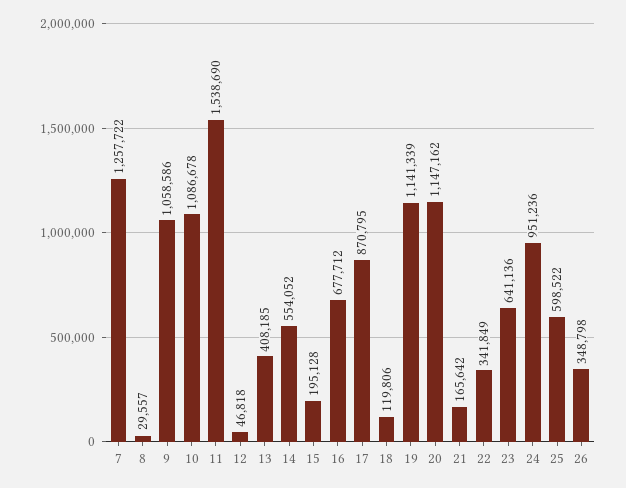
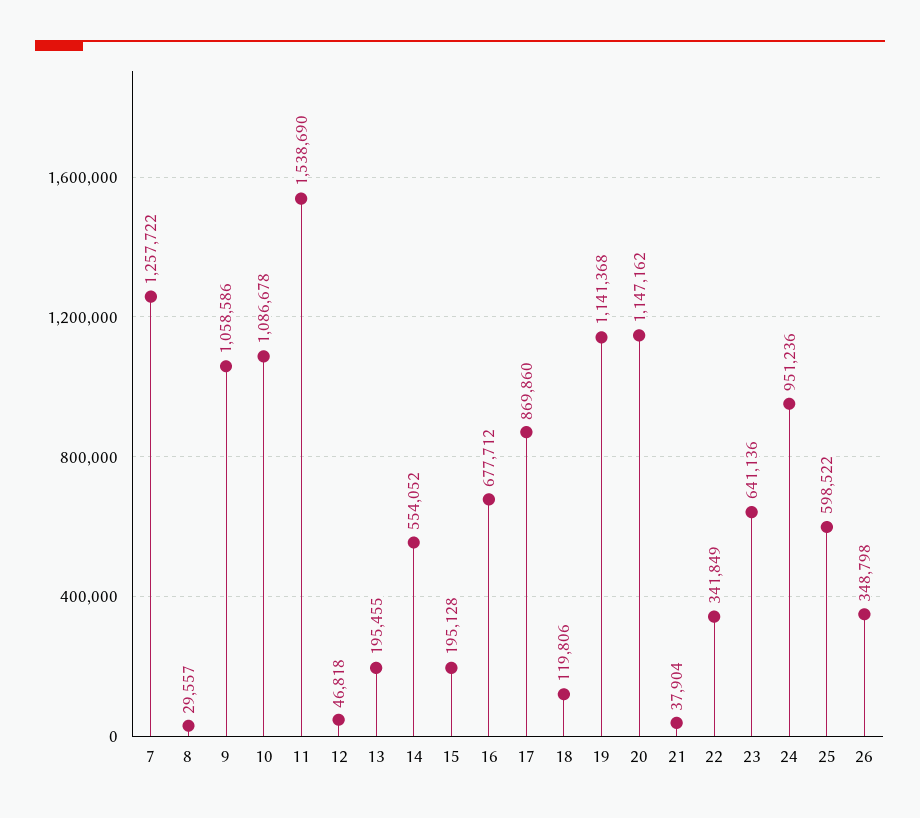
13: 408185 -> 195455
17: 870795 -> 869860
19: 1141339 -> 1141368
21: 165642 -> 37904

